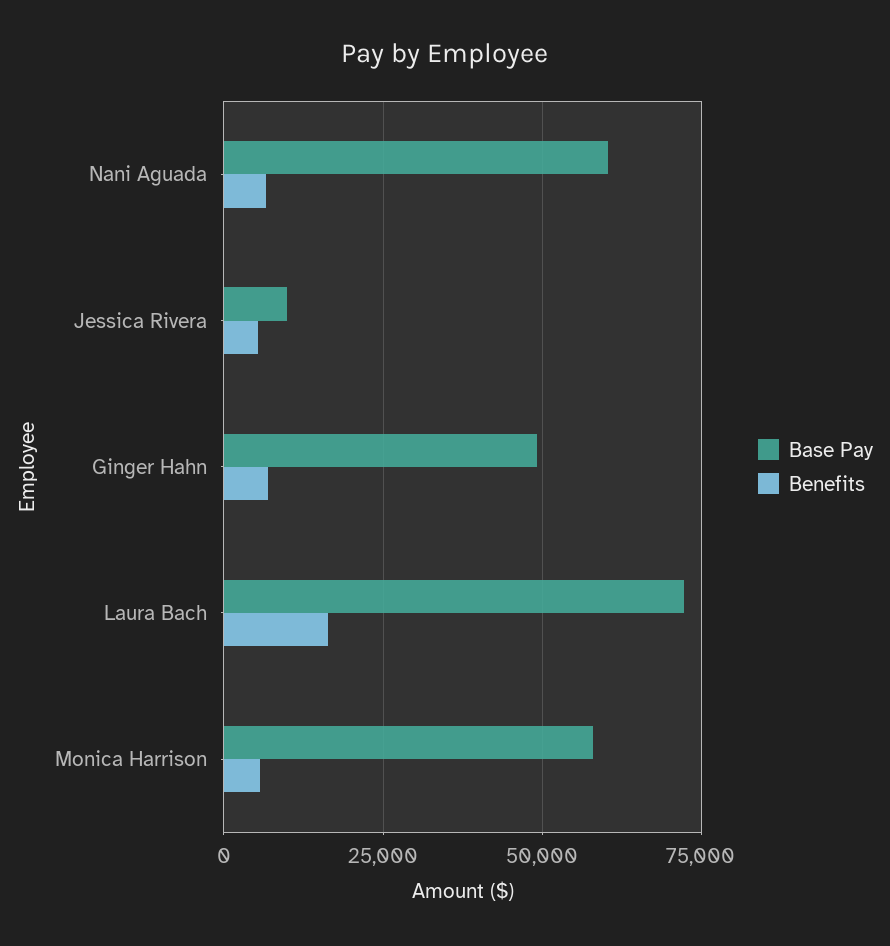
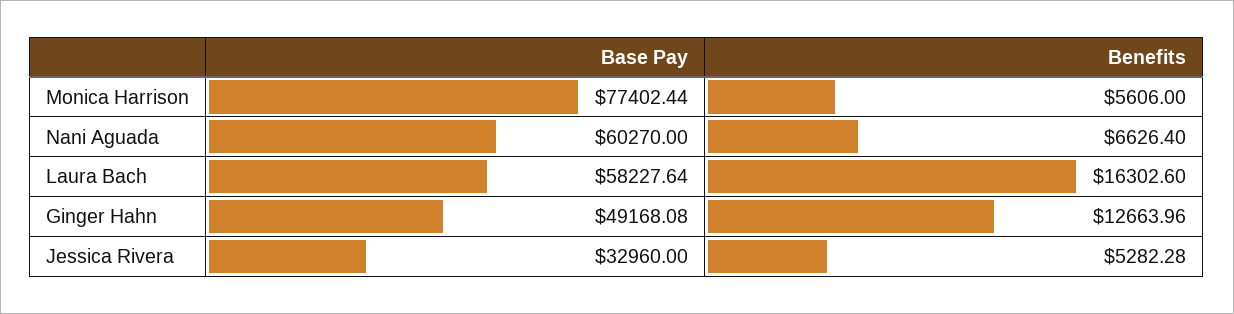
Base Pay, Jessica Rivera: 10000 -> 32960
Benefits, Ginger Hahn: 7500 -> 12663.96
Base Pay, Laura Bach: 72500 -> 58227.64
Base Pay, Monica Harrison: 57500 -> 77402.44

